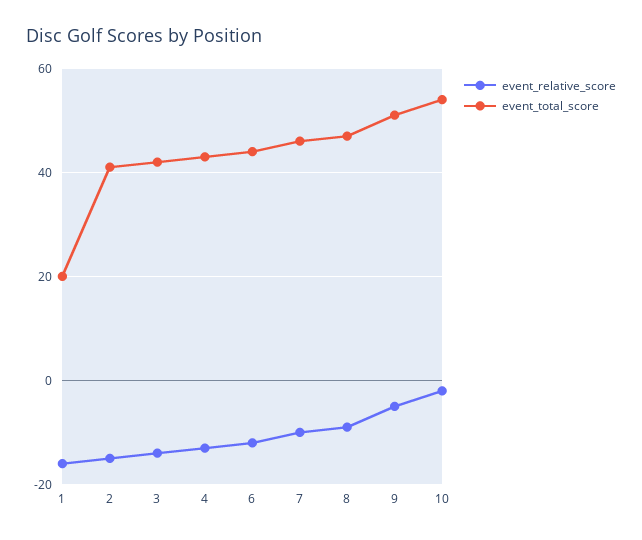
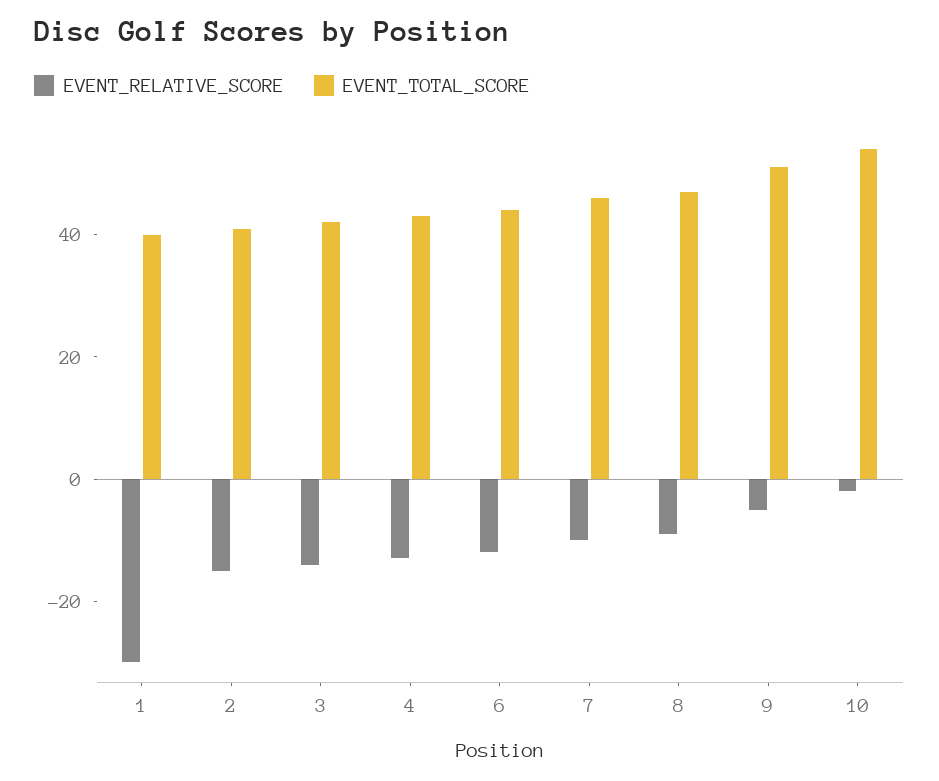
event_relative_score, 1: -15 -> -30
event_total_score, 1: 20 -> 40

